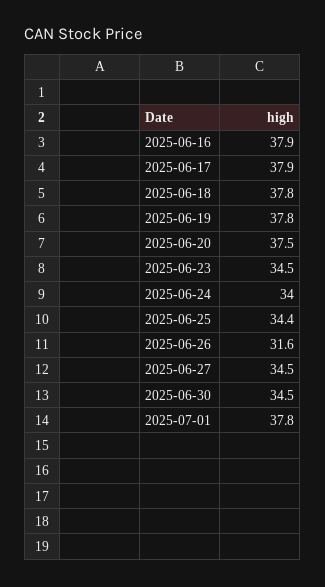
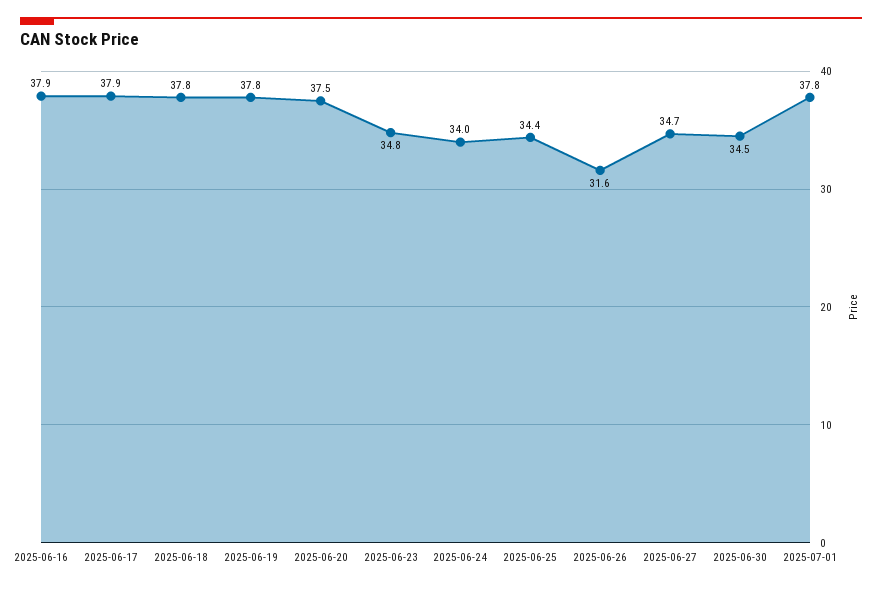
2025-06-23: 34.5 -> 34.8
2025-06-27: 34.5 -> 34.7

